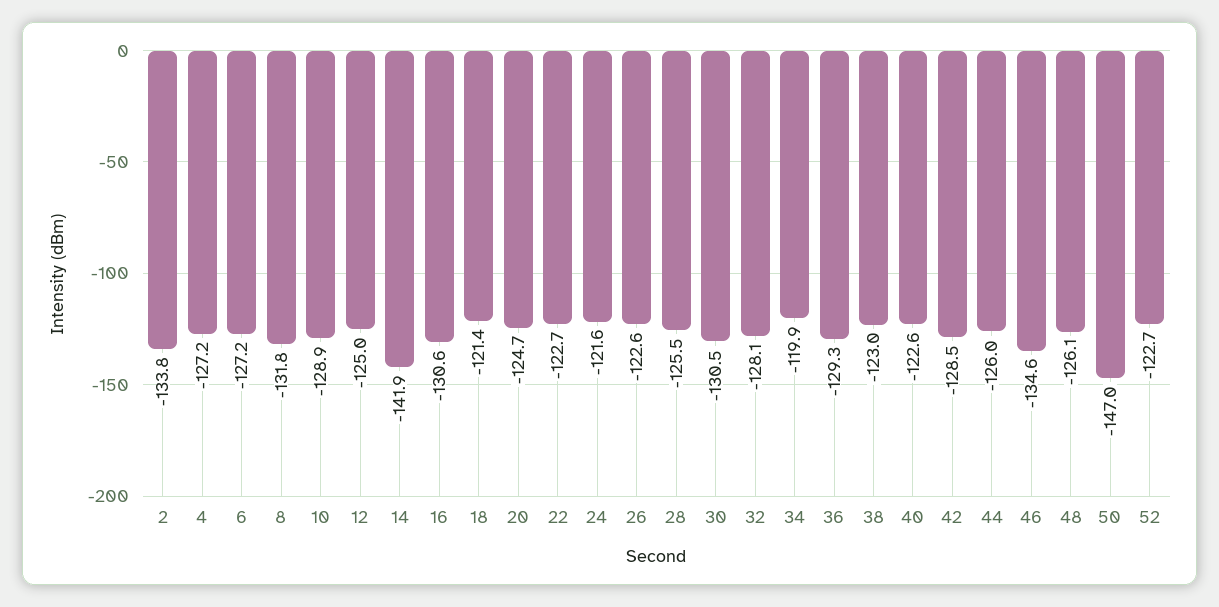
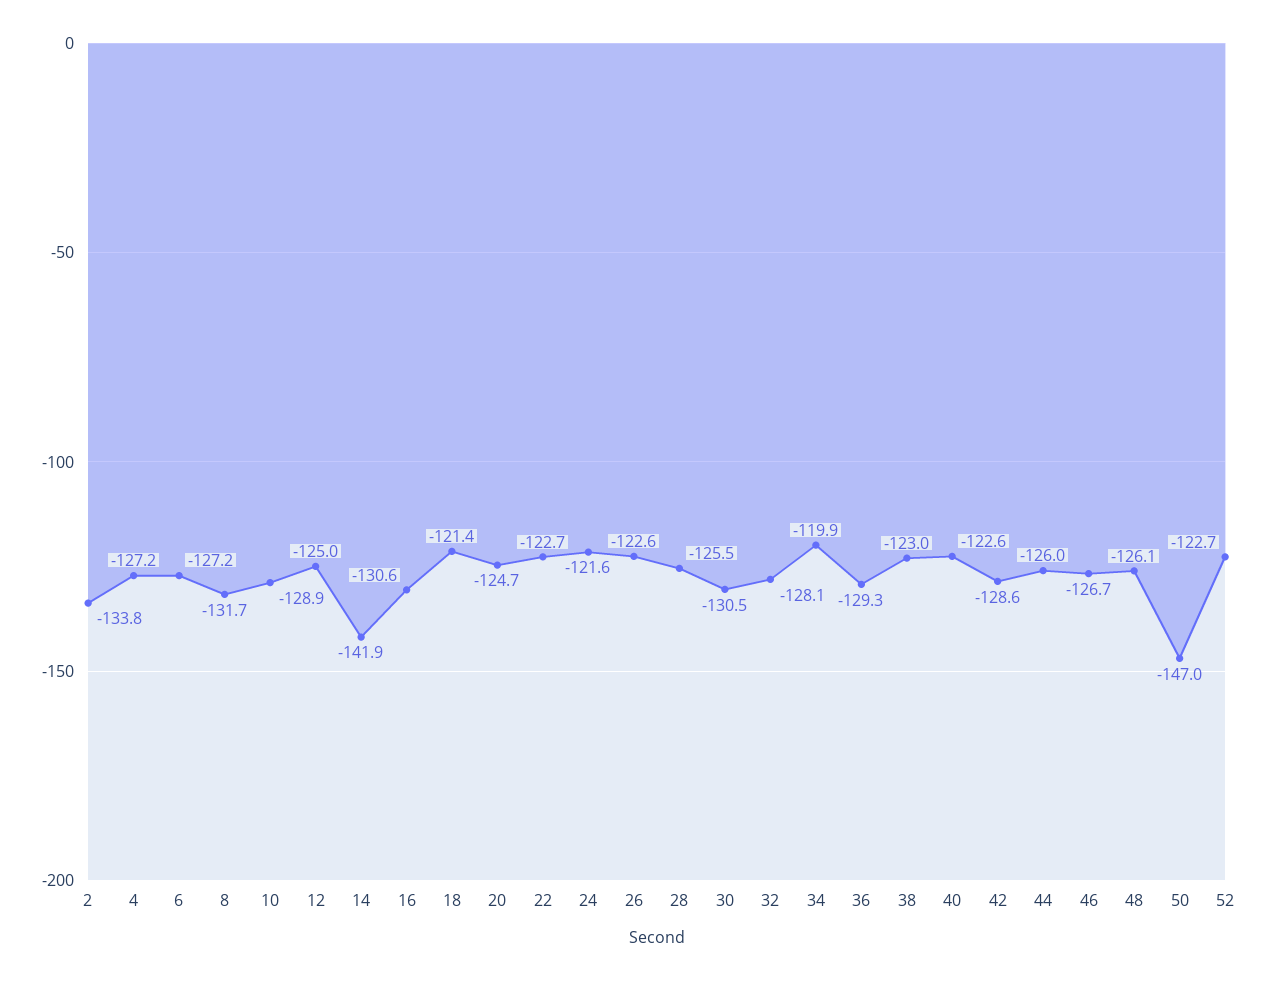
8: -131.8 -> -131.7
42: -128.5 -> -128.6
46: -134.6 -> -126.7

